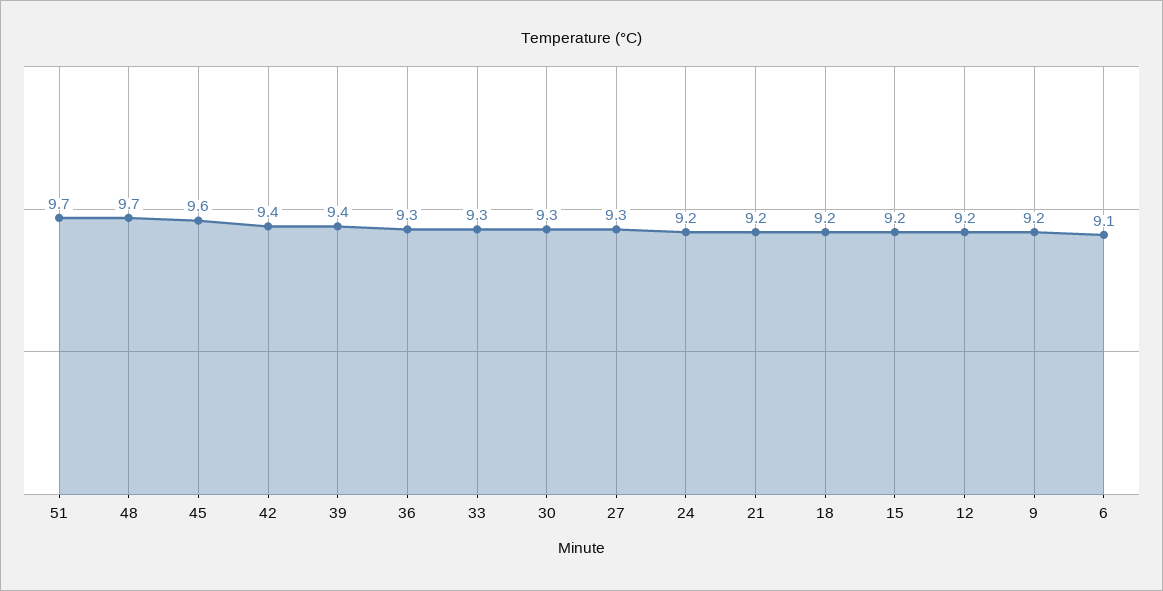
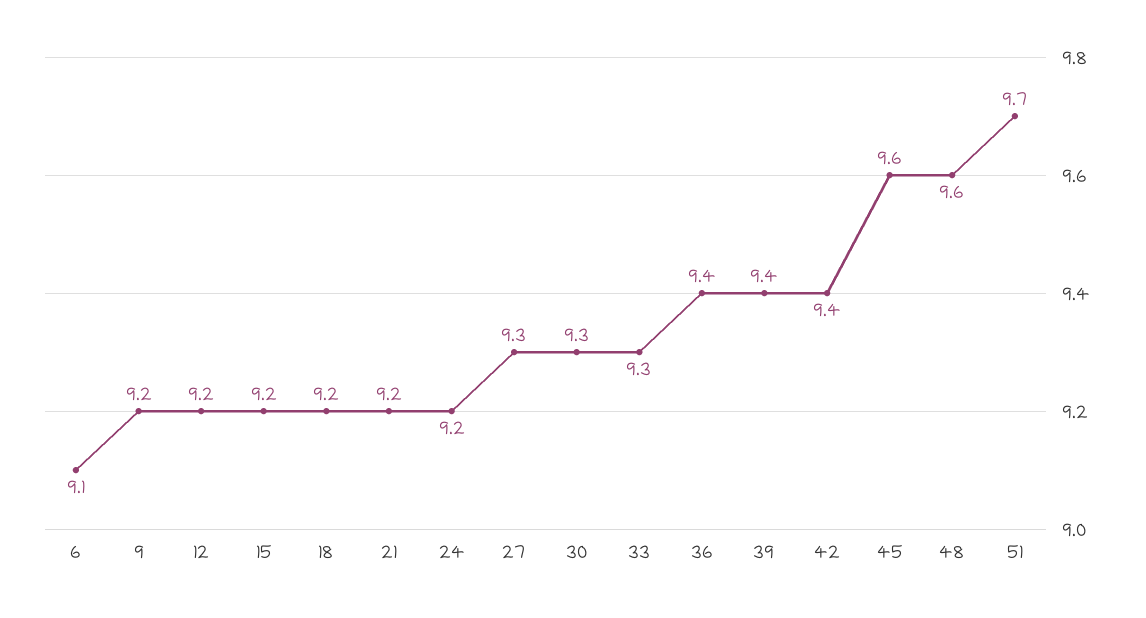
48: 9.7 -> 9.6
36: 9.3 -> 9.4

